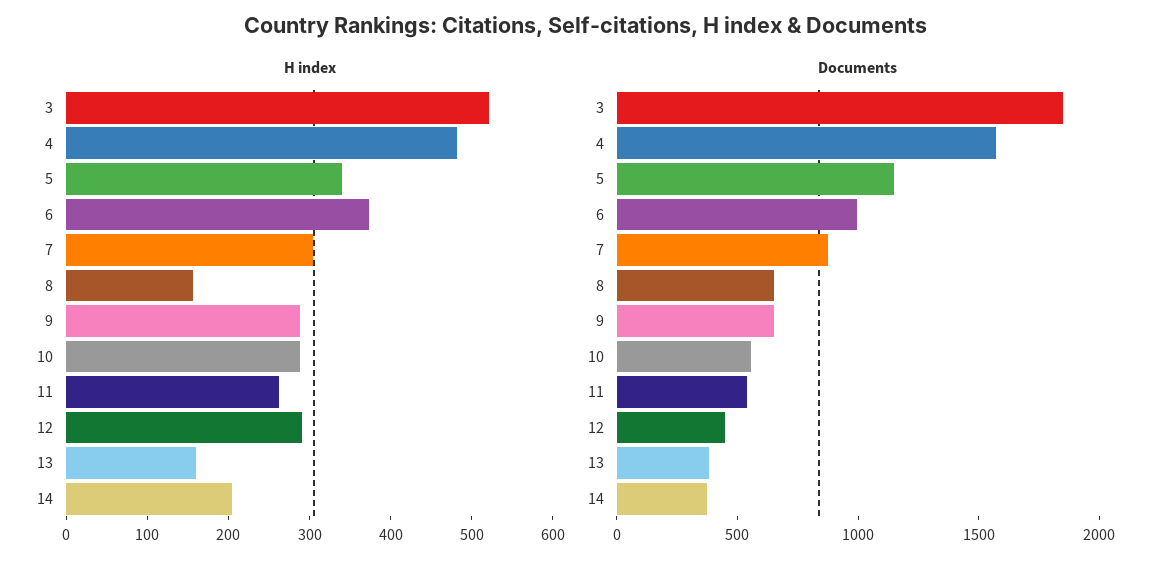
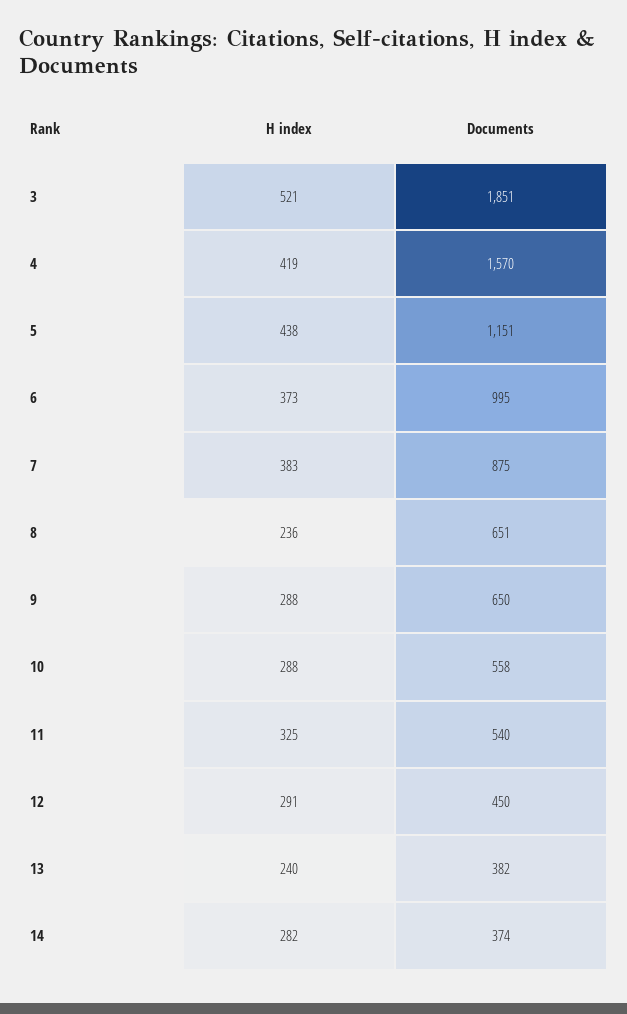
H index, 4: 480 -> 419
H index, 5: 340 -> 438
H index, 7: 300 -> 383
H index, 8: 160 -> 236
H index, 11: 260 -> 325
H index, 13: 160 -> 240
H index, 14: 200 -> 282

